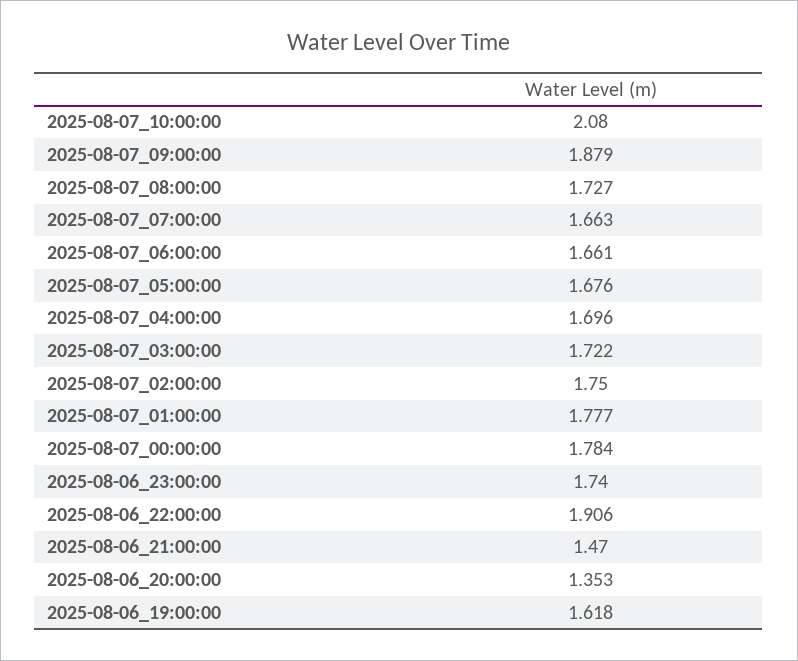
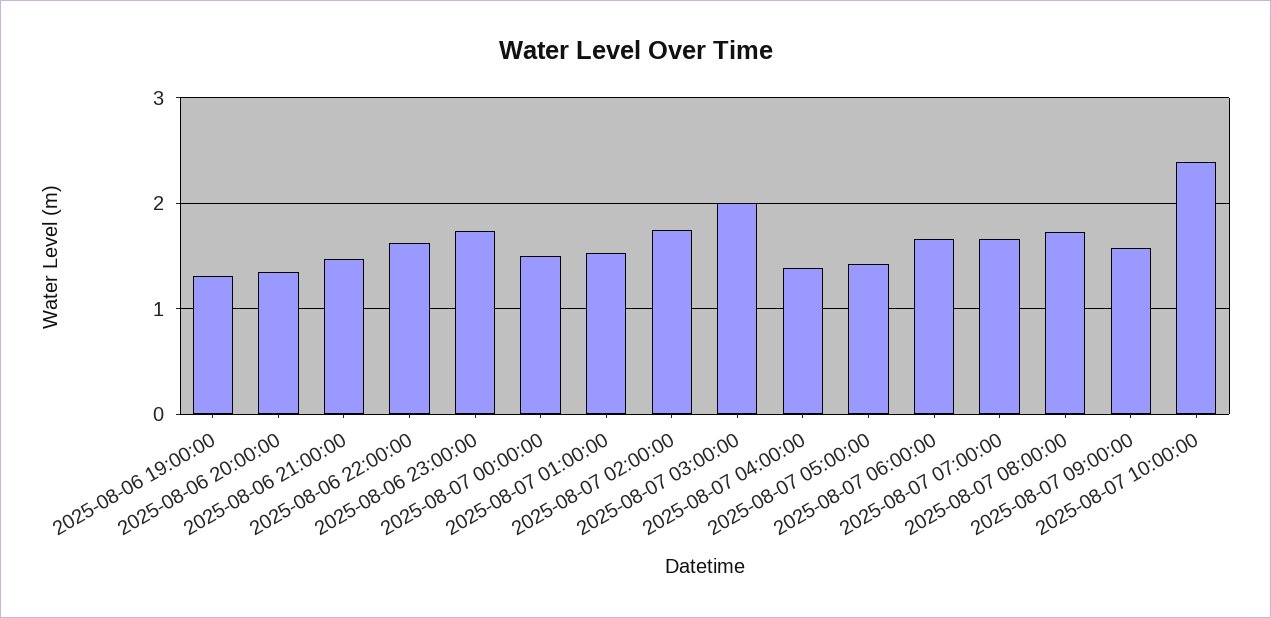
2025-08-07_10:00:00: 2.08 -> 2.4
2025-08-07_09:00:00: 1.879 -> 1.6
2025-08-07_05:00:00: 1.676 -> 1.4
2025-08-07_04:00:00: 1.696 -> 1.4
2025-08-07_03:00:00: 1.722 -> 2
2025-08-07_01:00:00: 1.777 -> 1.5
2025-08-07_00:00:00: 1.784 -> 1.5
2025-08-06_22:00:00: 1.906 -> 1.6
2025-08-06_19:00:00: 1.618 -> 1.3

